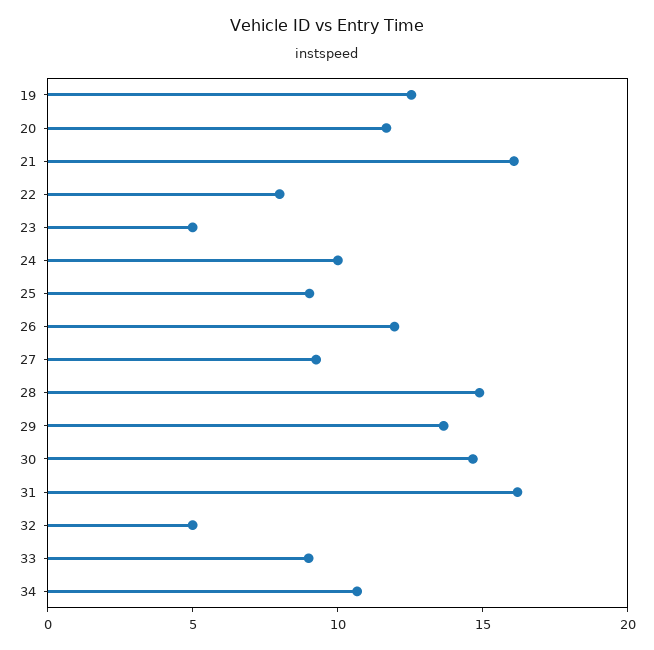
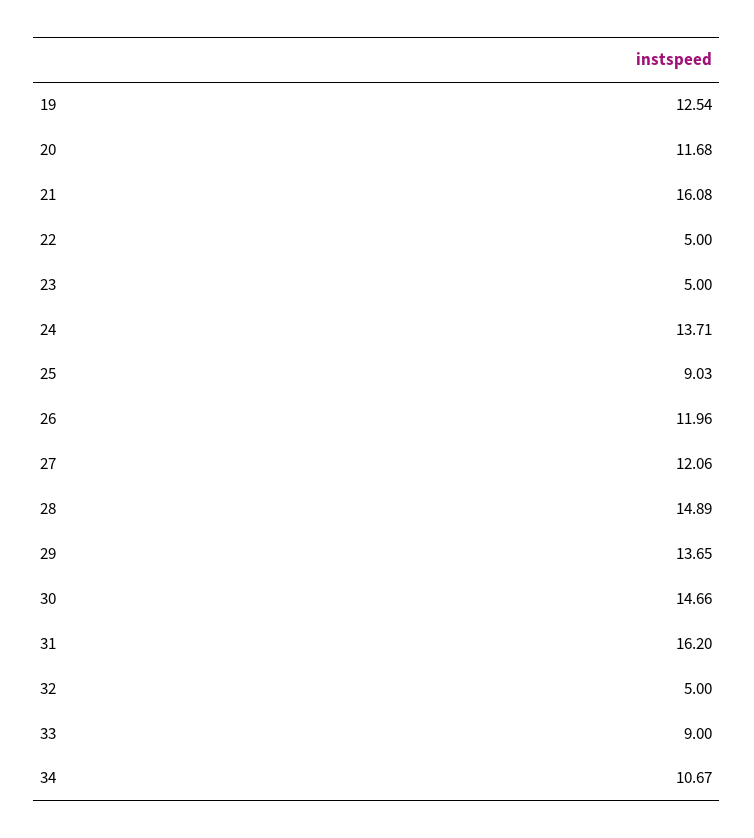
22: 8 -> 5
24: 10 -> 13.71
27: 9 -> 12.06

